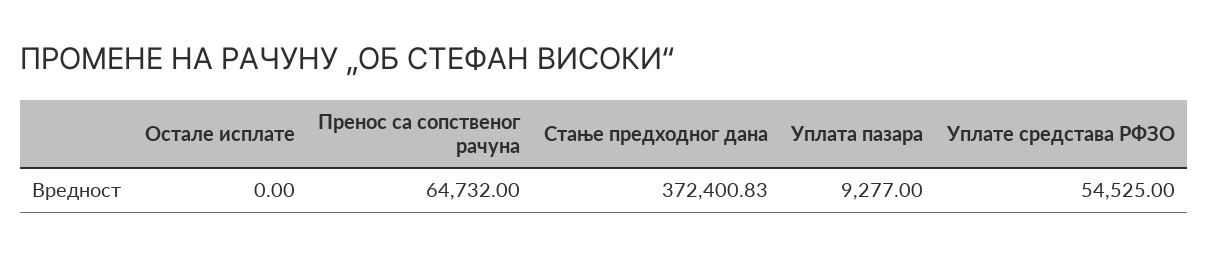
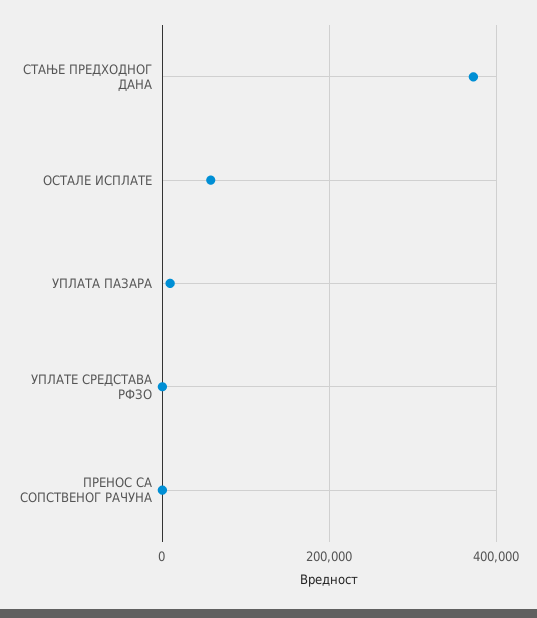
Остале исплате: 0 -> 60000
Пренос са сопственог рачуна: 64732 -> 0
Уплате средстава РФЗО: 54525 -> 0

